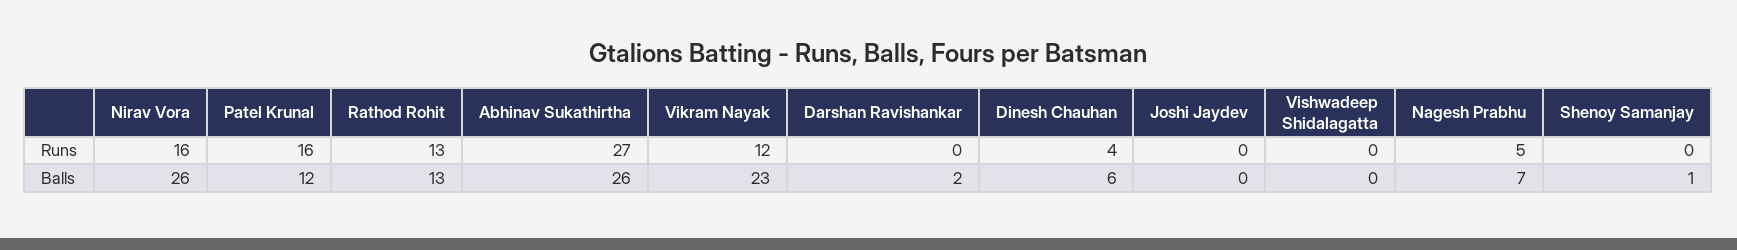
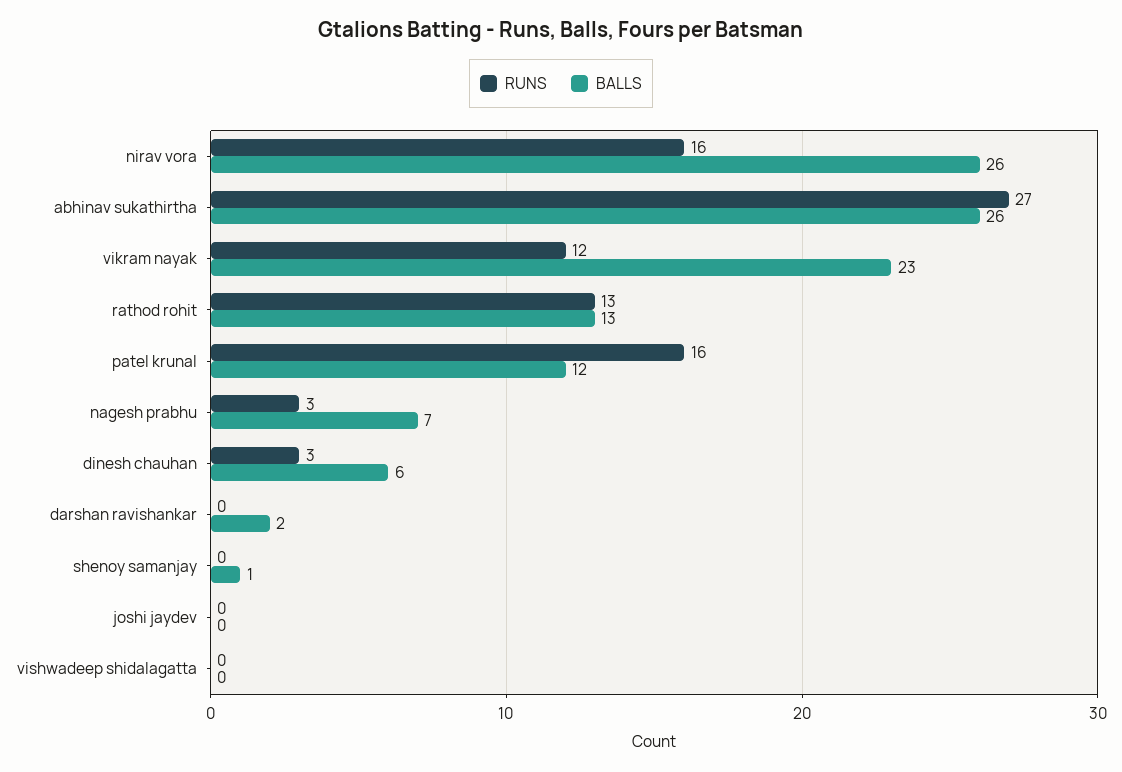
Runs, Dinesh Chauhan: 4 -> 3
Runs, Nagesh Prabhu: 5 -> 3

